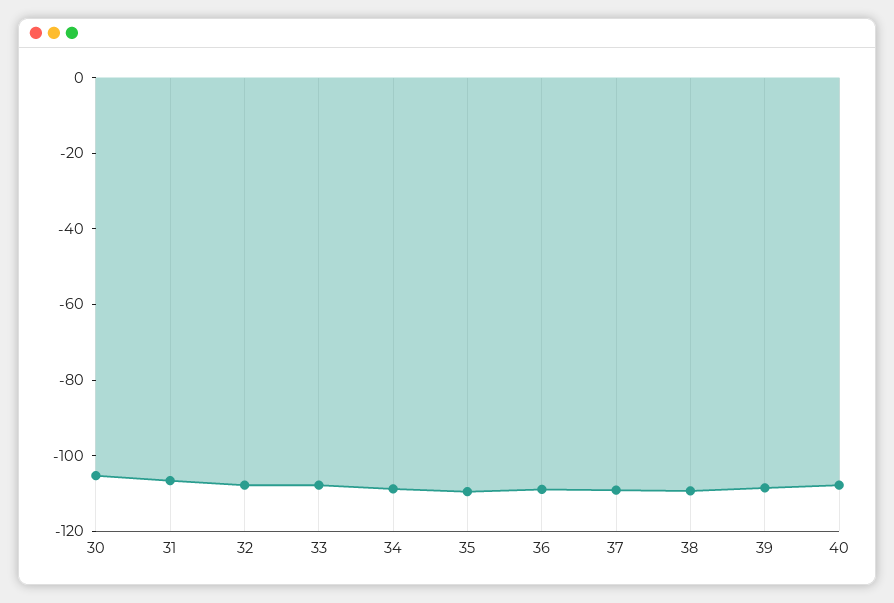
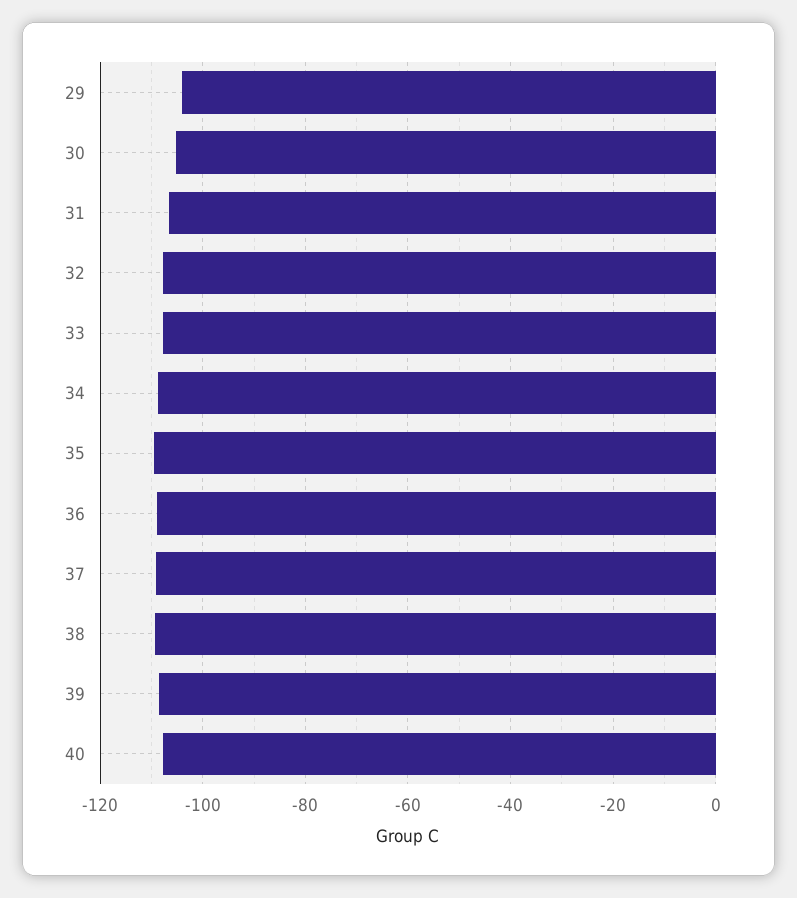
29: none -> -104

